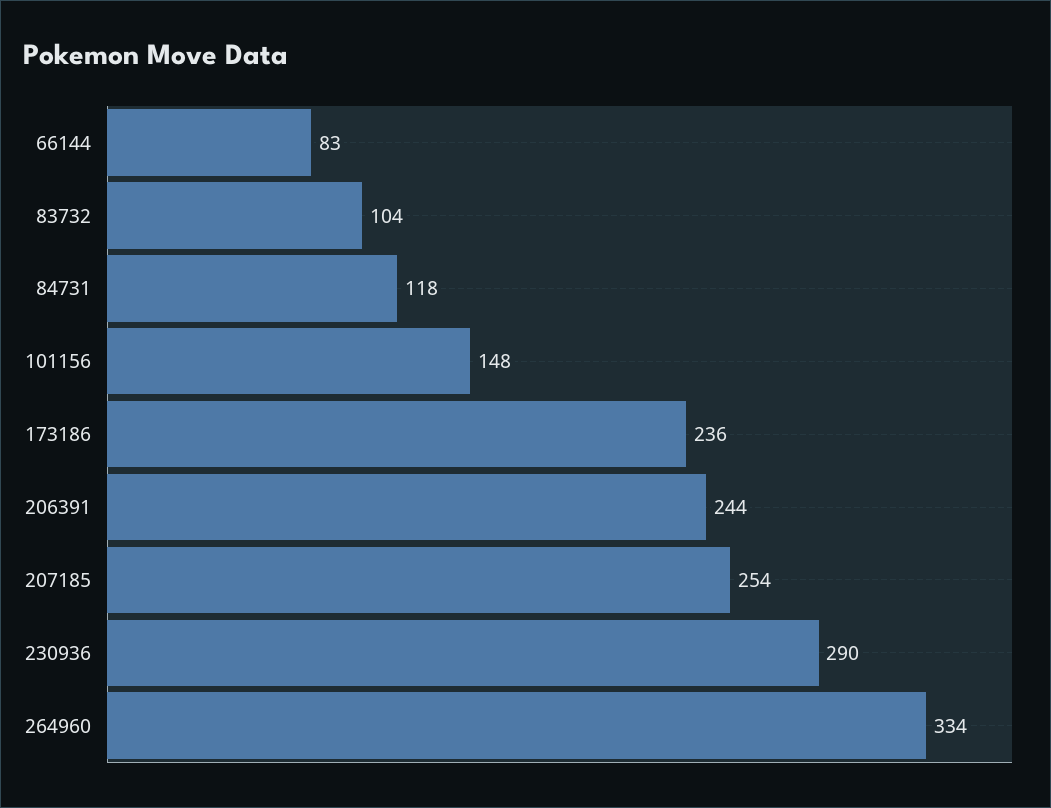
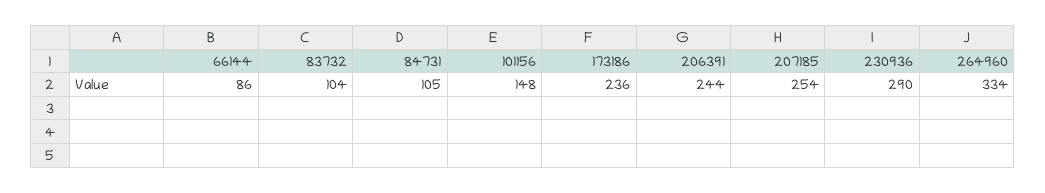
66144: 83 -> 86
84731: 118 -> 105

